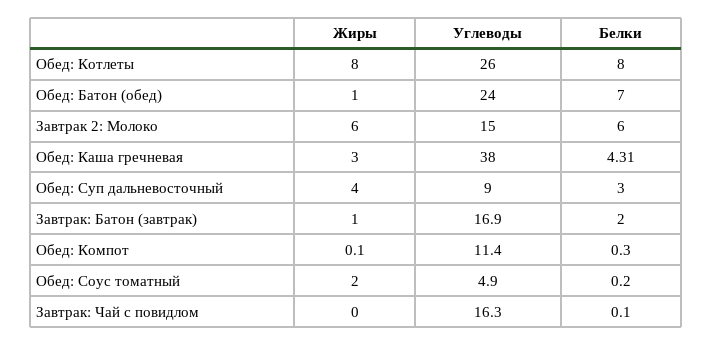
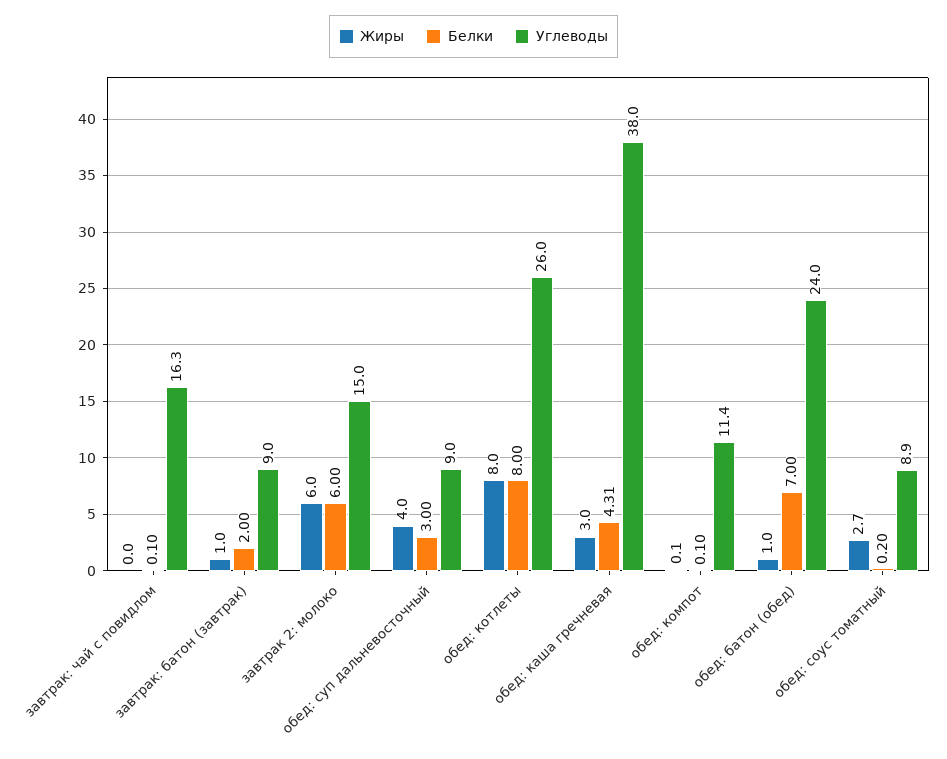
Углеводы, Завтрак: Батон (завтрак): 16.9 -> 9
Белки, Обед: Компот: 0.3 -> 0.1
Жиры, Обед: Соус томатный: 2 -> 2.7
Углеводы, Обед: Соус томатный: 4.9 -> 8.9

